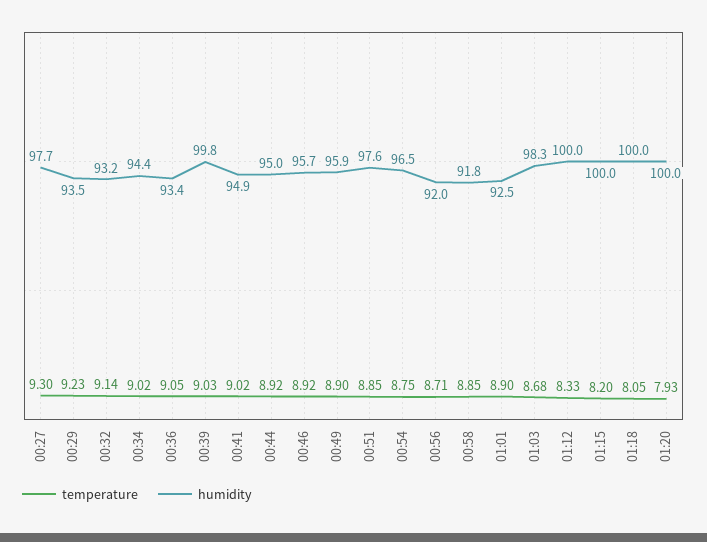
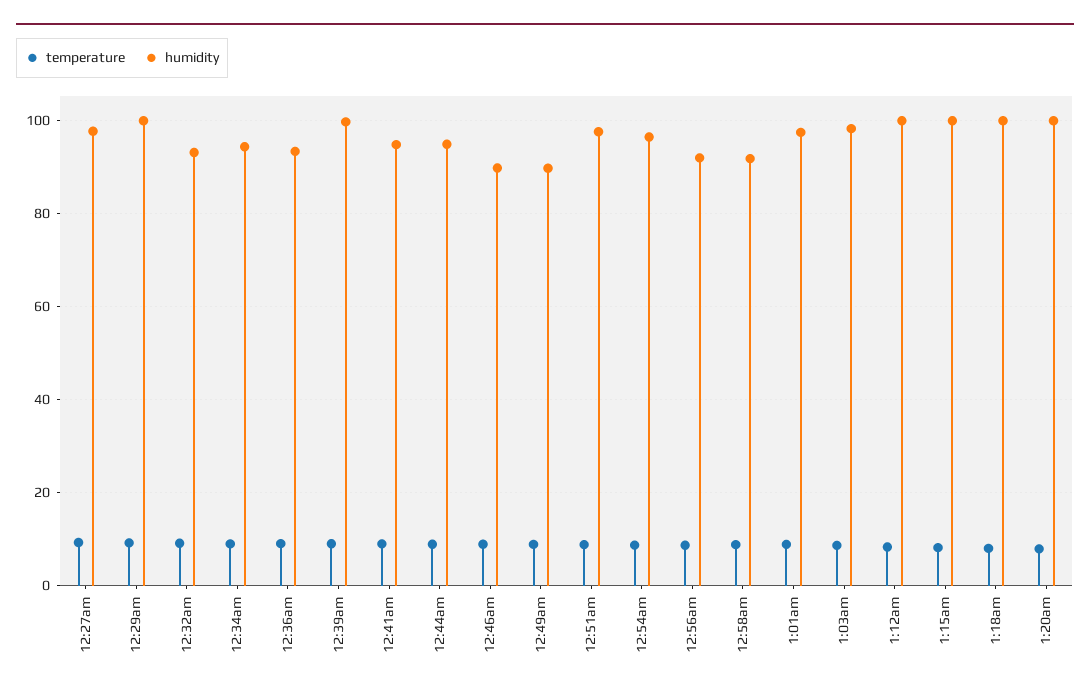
humidity, 00:29: 93.5 -> 100
humidity, 00:46: 95.7 -> 90
humidity, 00:49: 95.9 -> 90
humidity, 01:01: 92.5 -> 98

